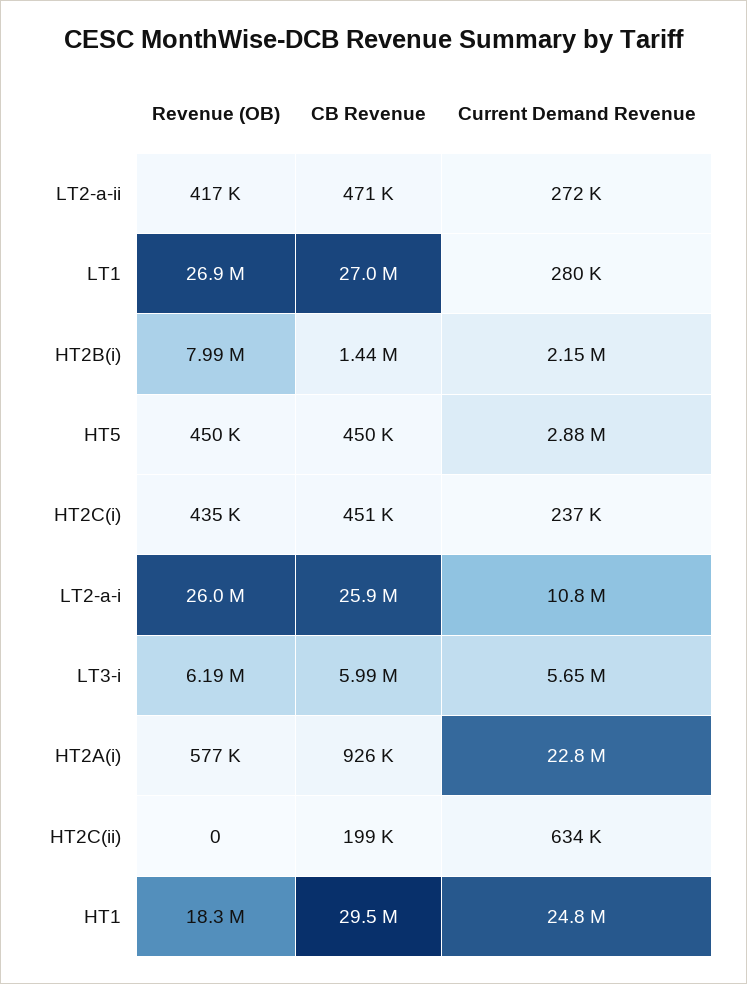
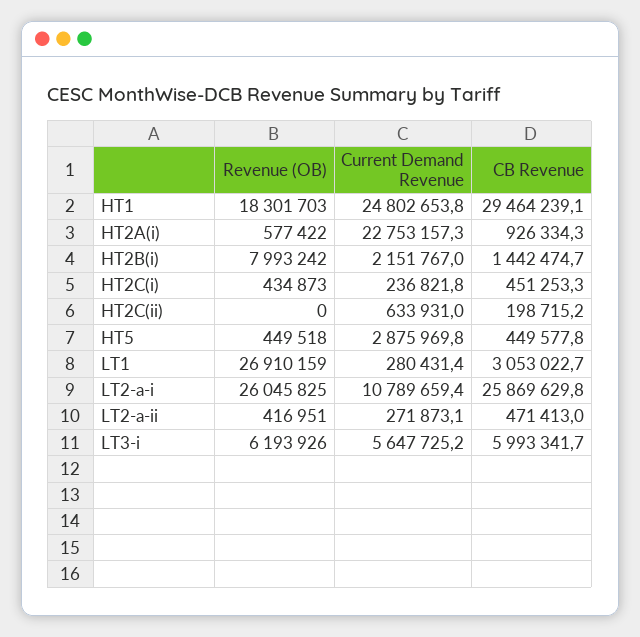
CB Revenue, LT1: 27000000 -> 3053022.7

